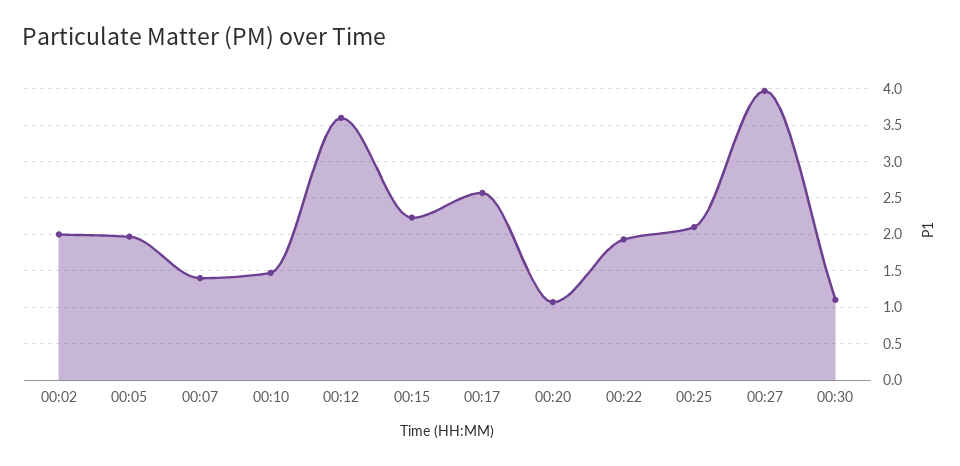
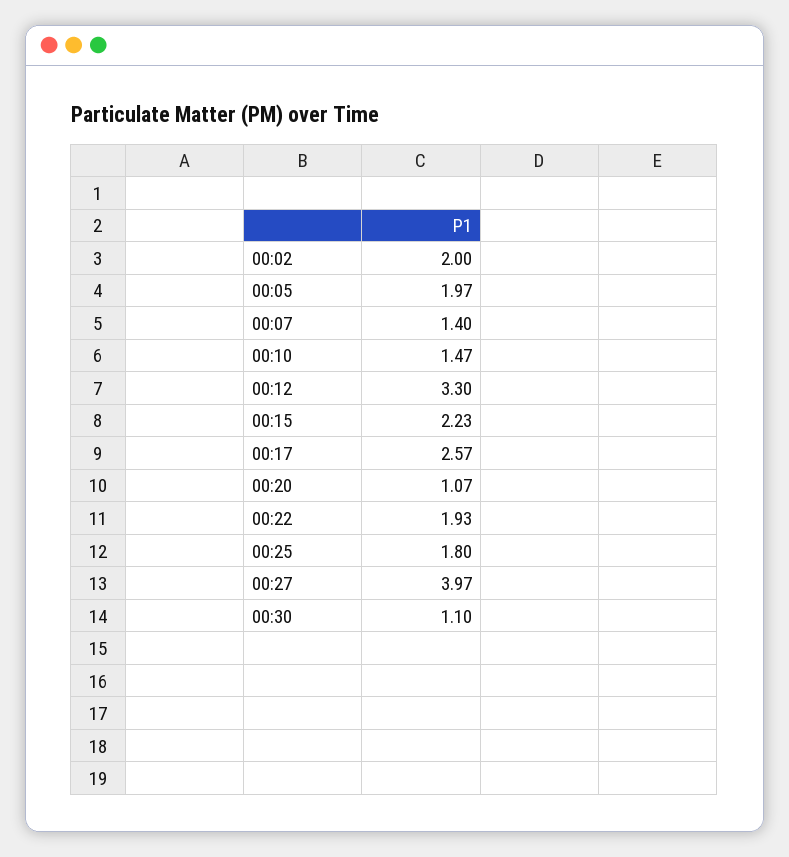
00:12: 3.6 -> 3.3
00:25: 2.1 -> 1.8

